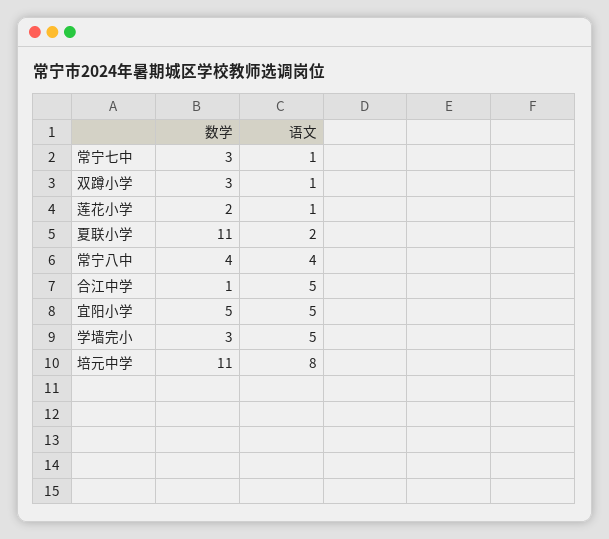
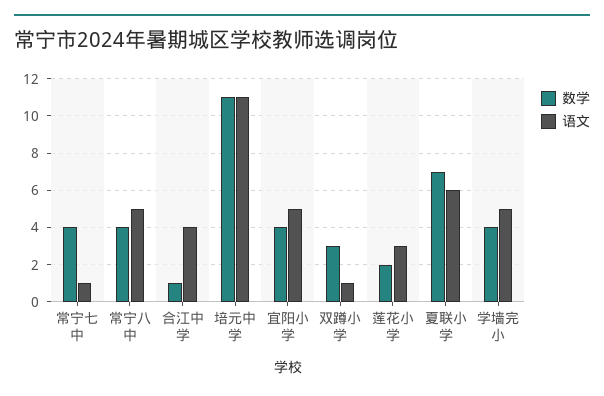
数学, 常宁七中: 3 -> 4
语文, 莲花小学: 1 -> 3
数学, 夏联小学: 11 -> 7
语文, 夏联小学: 2 -> 6
语文, 常宁八中: 4 -> 5
语文, 合江中学: 5 -> 4
数学, 宜阳小学: 5 -> 4
数学, 学墙完小: 3 -> 4
语文, 培元中学: 8 -> 11

